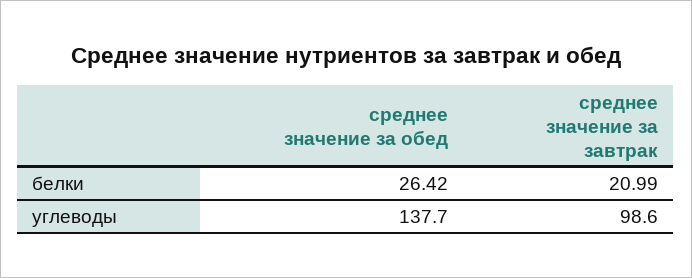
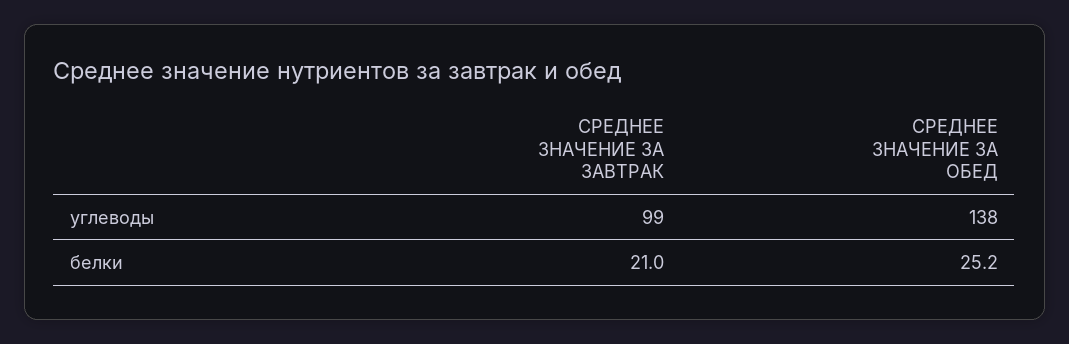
среднее значение за обед, белки: 26.42 -> 25.2

